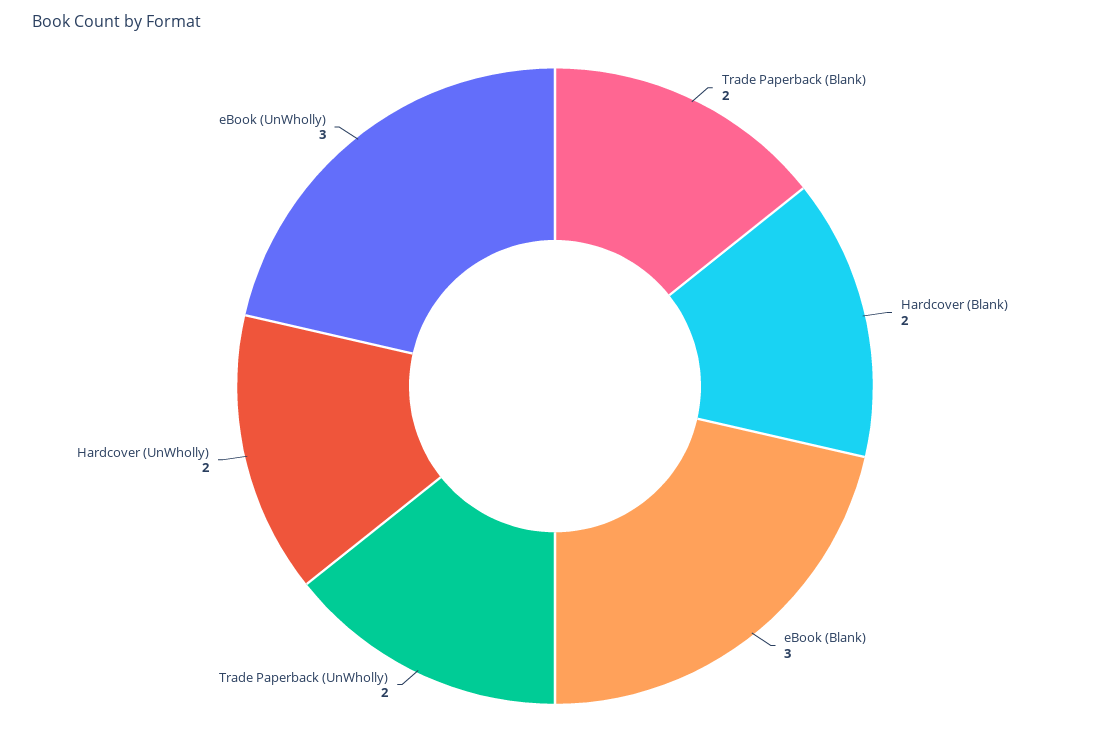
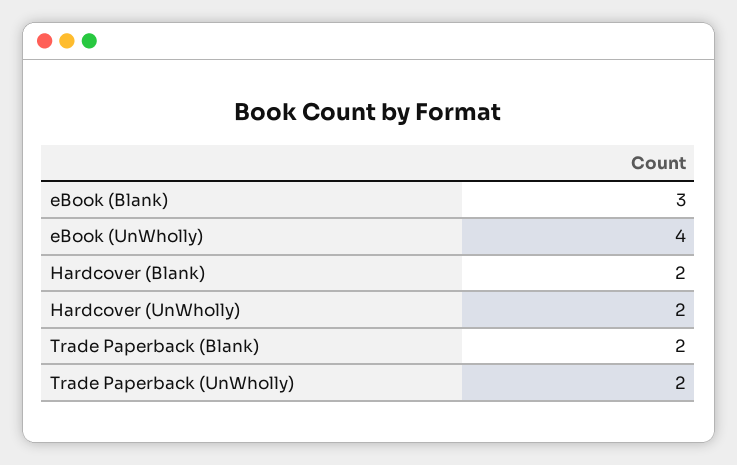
eBook (UnWholly): 3 -> 4

